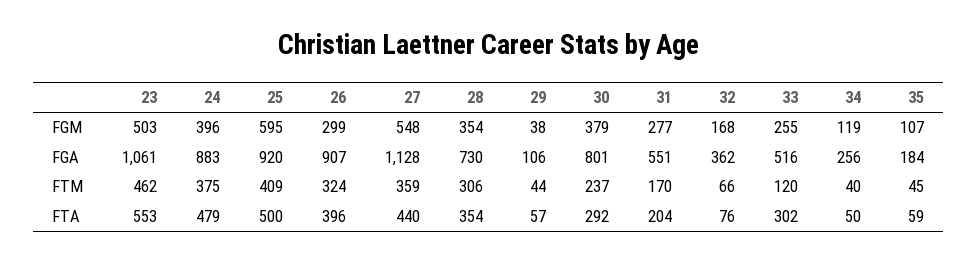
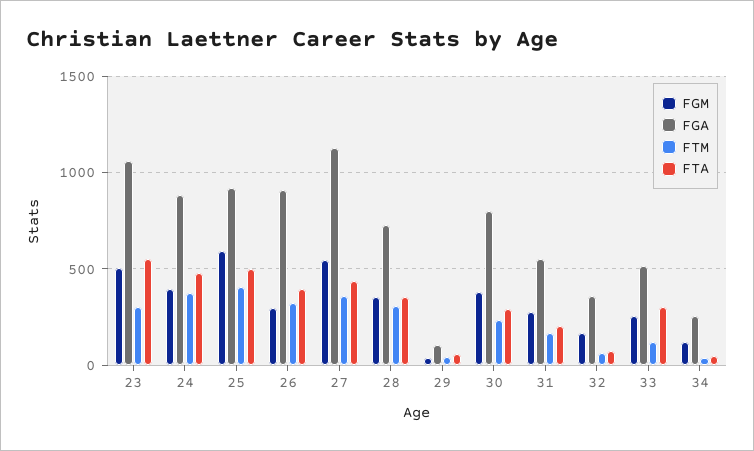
FGM, 35: 107 -> none
FGA, 35: 184 -> none
FTM, 23: 462 -> 300
FTM, 35: 45 -> none
FTA, 35: 59 -> none

